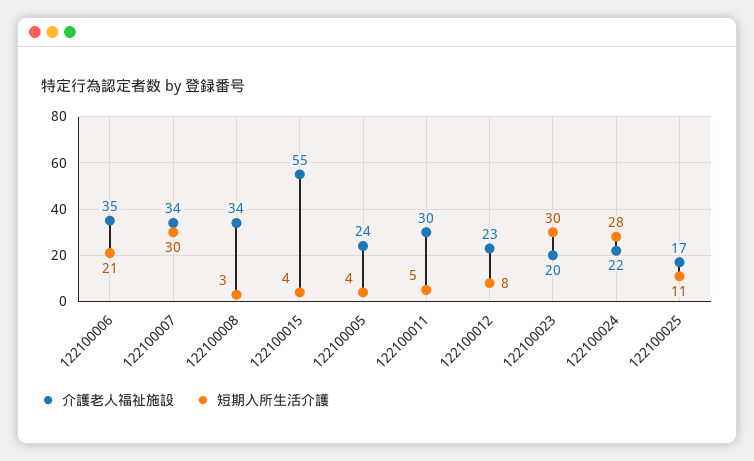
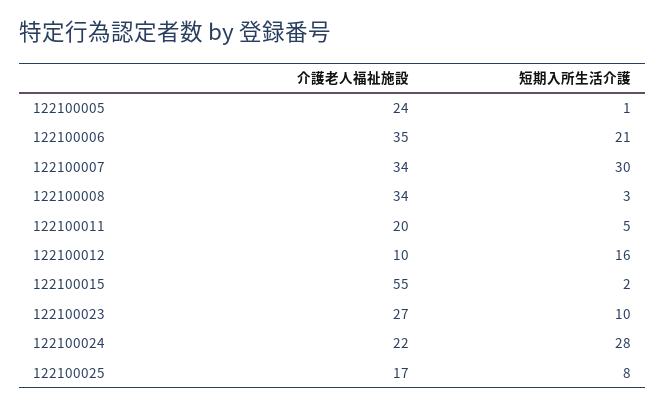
短期入所生活介護, 122100015: 4 -> 2
短期入所生活介護, 122100005: 4 -> 1
介護老人福祉施設, 122100011: 30 -> 20
介護老人福祉施設, 122100012: 23 -> 10
短期入所生活介護, 122100012: 8 -> 16
介護老人福祉施設, 122100023: 20 -> 27
短期入所生活介護, 122100023: 30 -> 10
短期入所生活介護, 122100025: 11 -> 8

